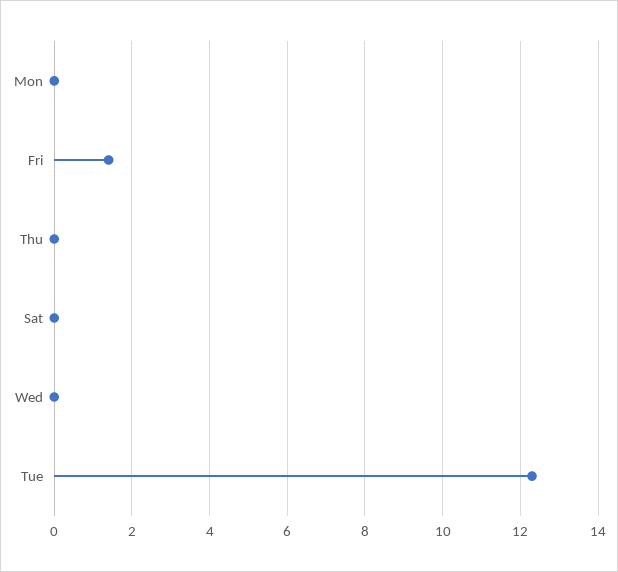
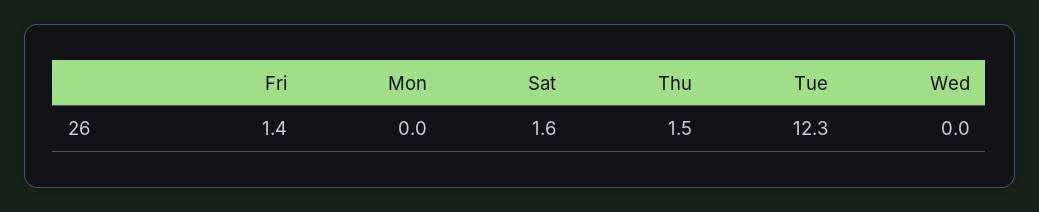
Thu: 0 -> 1.5
Sat: 0 -> 1.6

